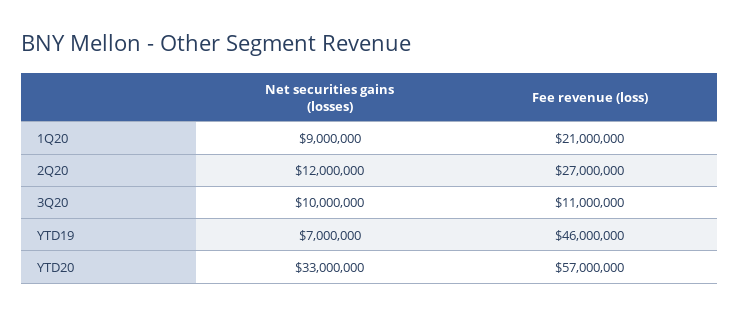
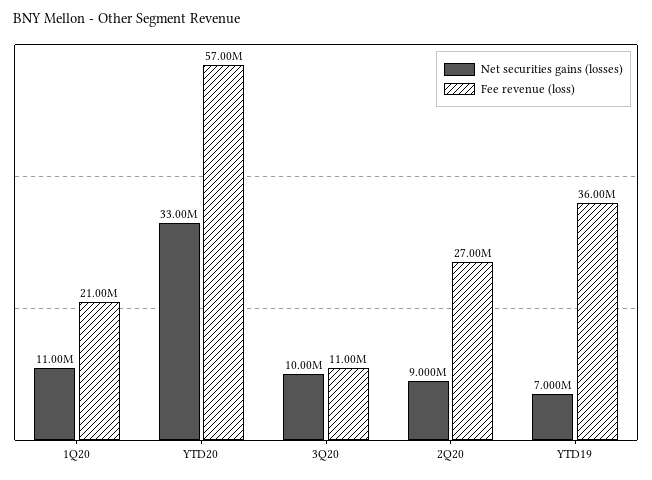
Net securities gains (losses), 1Q20: 9000000 -> 11000000
Net securities gains (losses), 2Q20: 12000000 -> 9000000
Fee revenue (loss), YTD19: 46000000 -> 36000000

